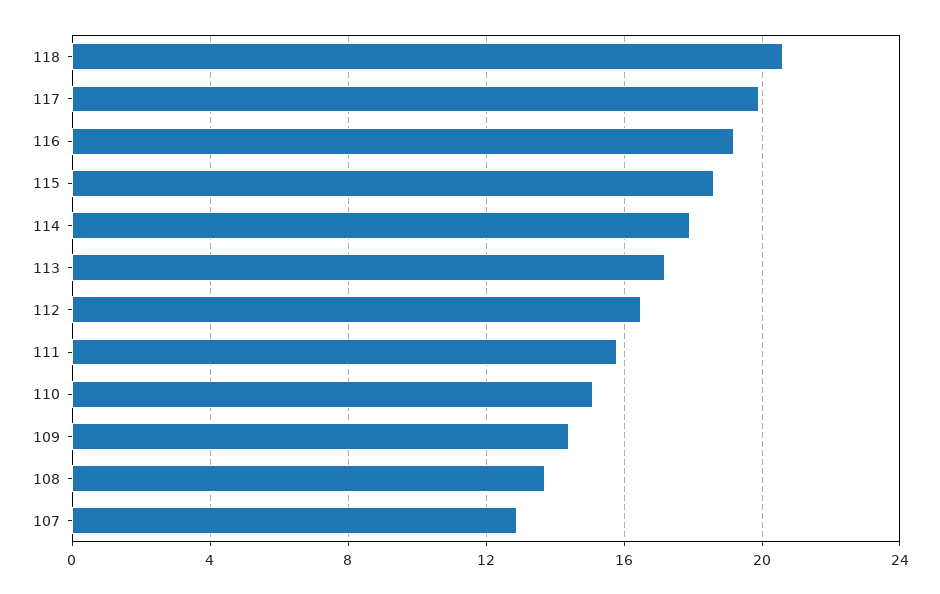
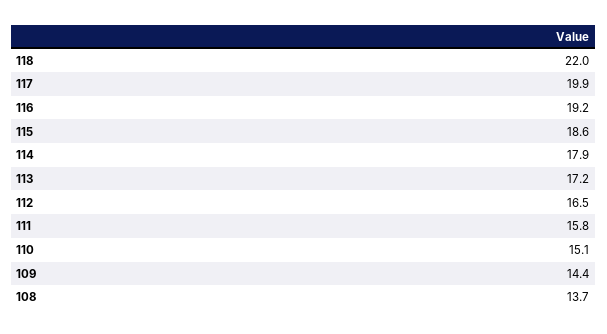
118: 20.5 -> 22
107: 13 -> none

